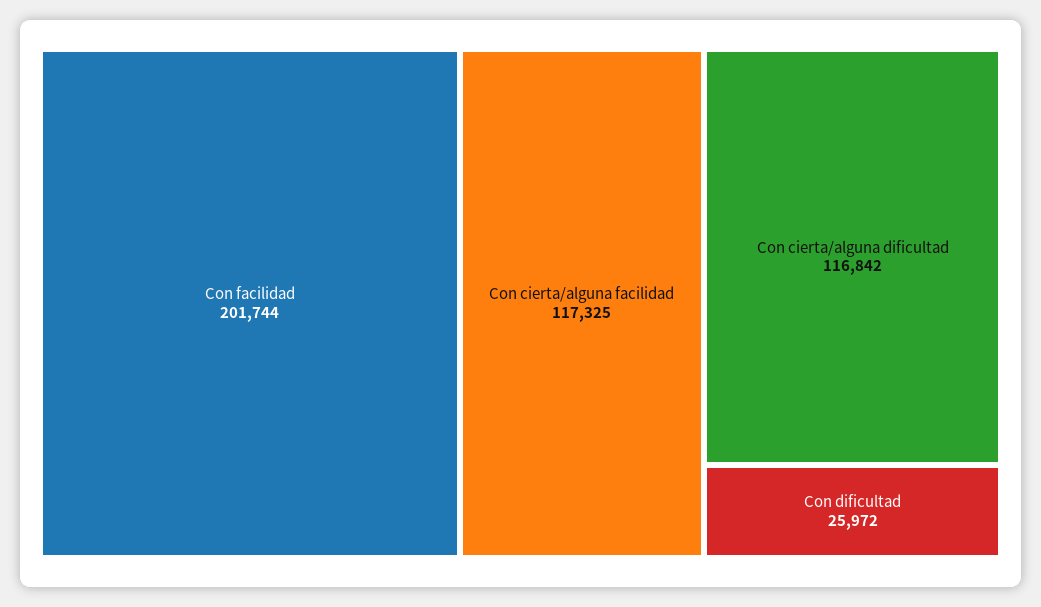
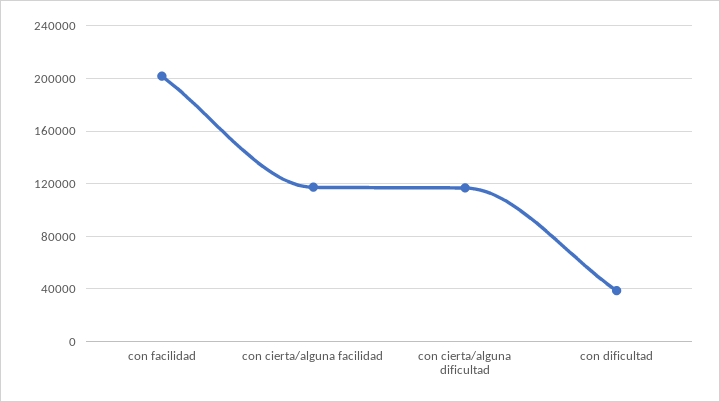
Con dificultad: 25972 -> 40000

